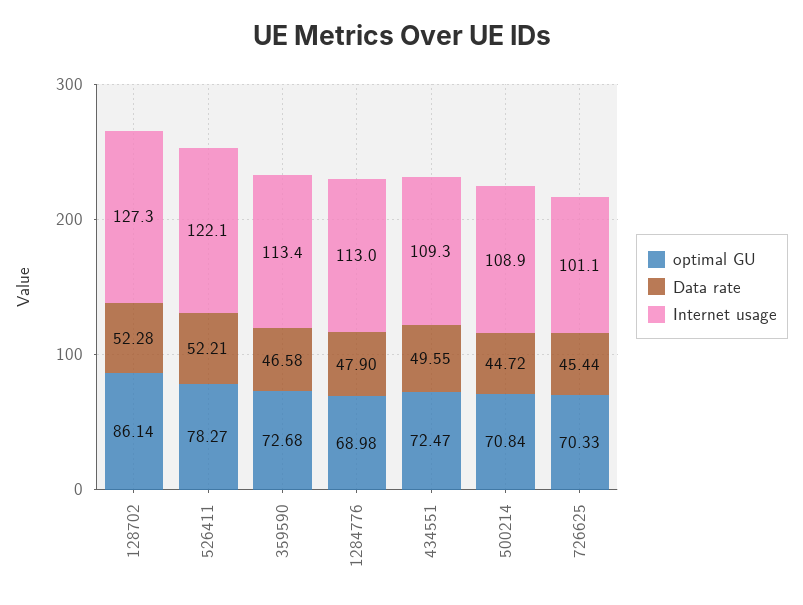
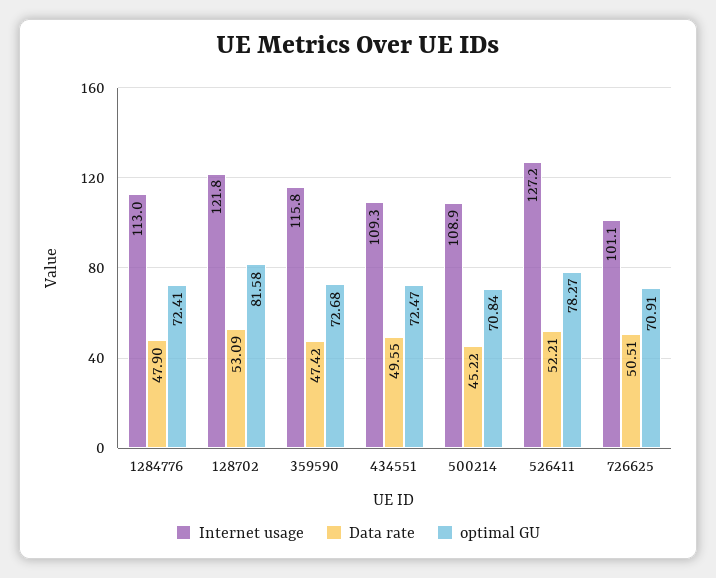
optimal GU, 128702: 86.14 -> 81.58
Data rate, 128702: 52.28 -> 53.09
Internet usage, 128702: 127.3 -> 121.8
Internet usage, 526411: 122.1 -> 127.2
Data rate, 359590: 46.58 -> 47.42
Internet usage, 359590: 113.4 -> 115.8
optimal GU, 1284776: 68.98 -> 72.41
Data rate, 500214: 44.72 -> 45.22
optimal GU, 726625: 70.33 -> 70.91
Data rate, 726625: 45.44 -> 50.51

